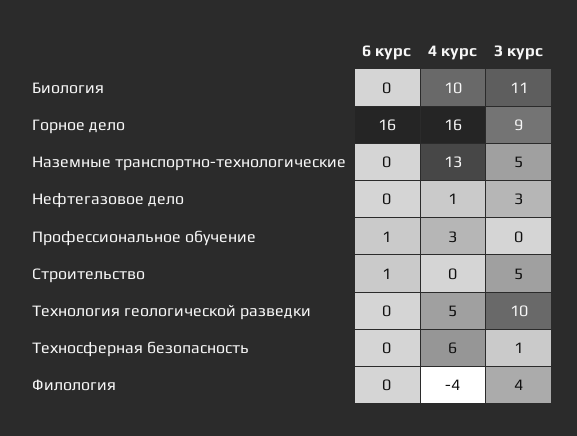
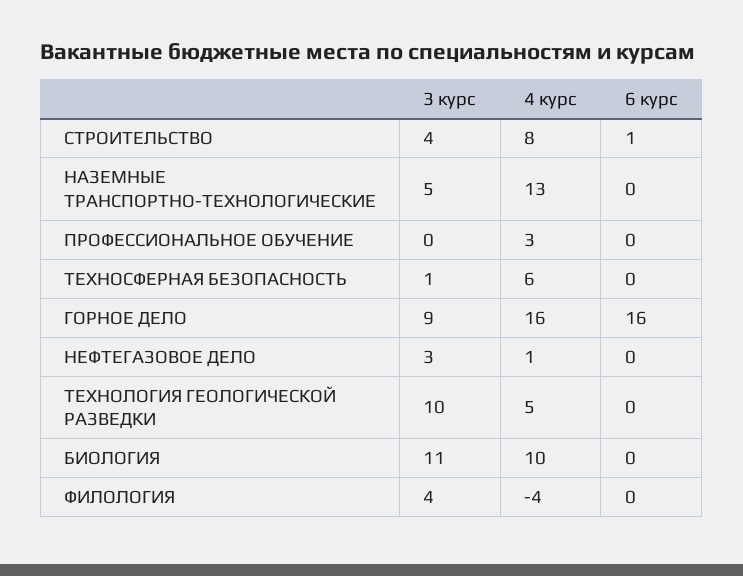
6 курс, Профессиональное обучение: 1 -> 0
4 курс, Строительство: 0 -> 8
3 курс, Строительство: 5 -> 4

